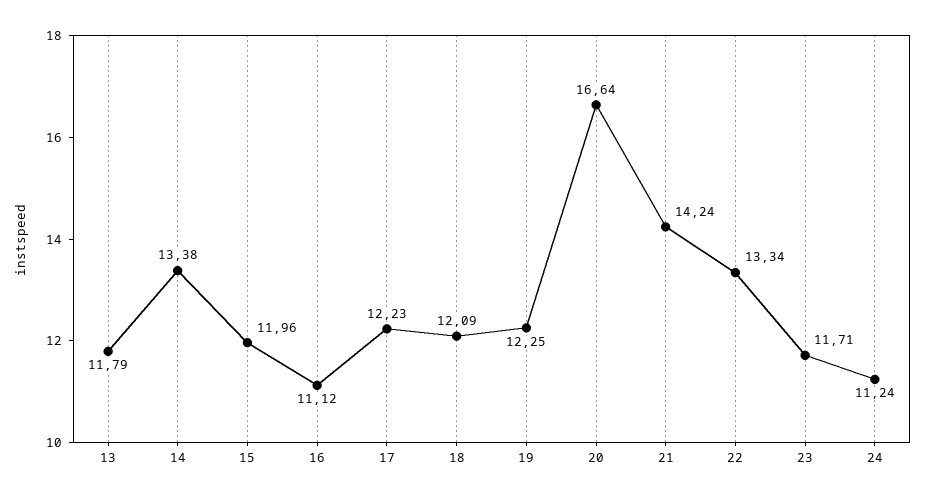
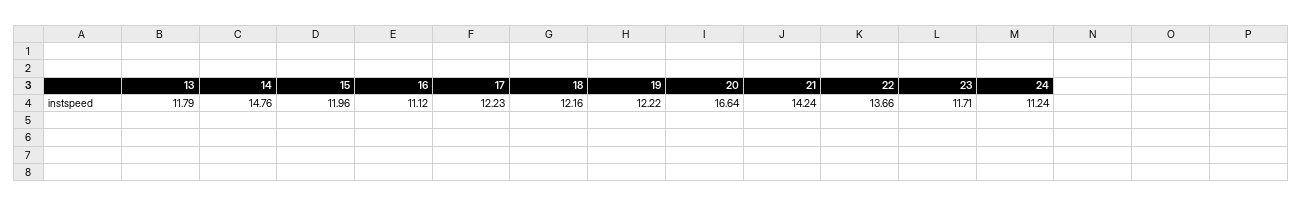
14: 13.38 -> 14.76
18: 12.09 -> 12.16
19: 12.25 -> 12.22
22: 13.34 -> 13.66

